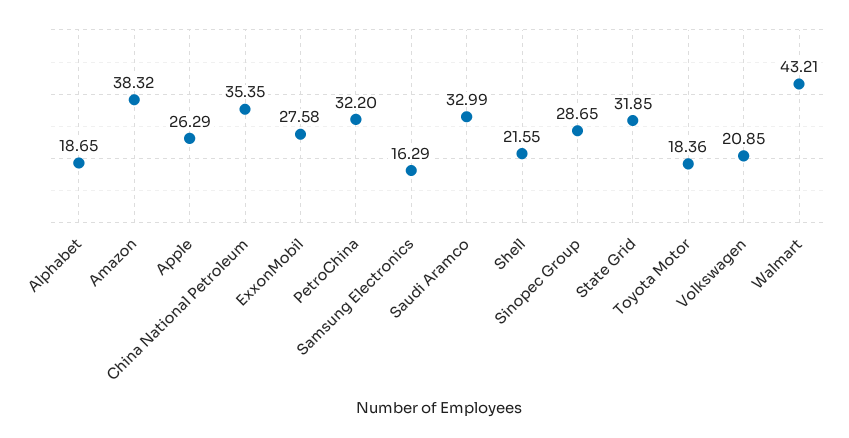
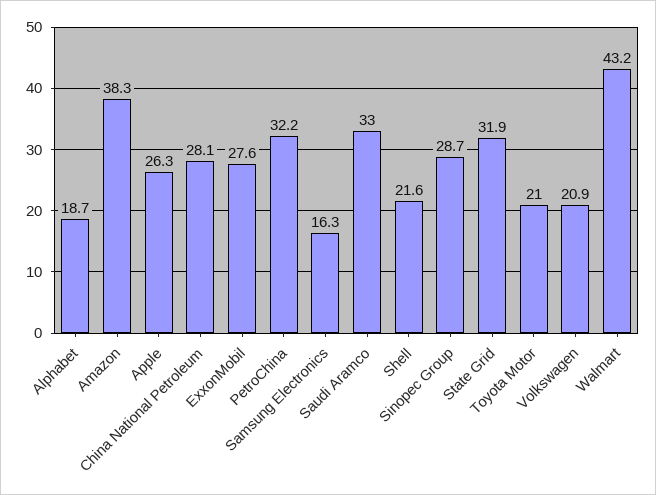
China National Petroleum: 35.35 -> 28.1
Toyota Motor: 18.36 -> 21

